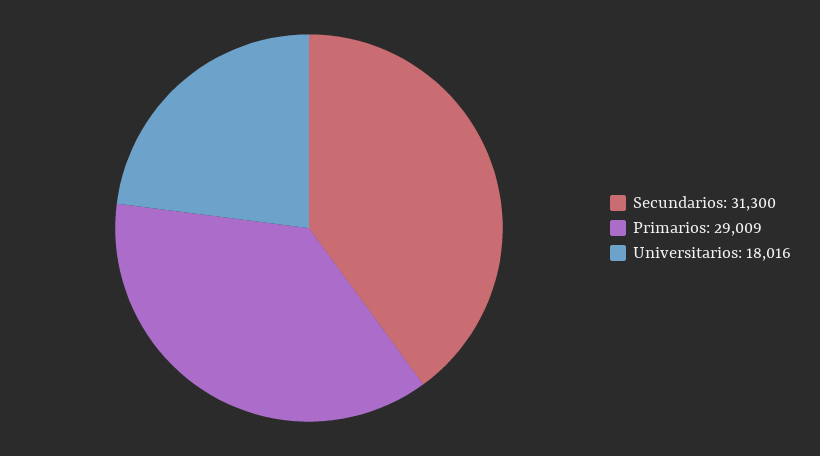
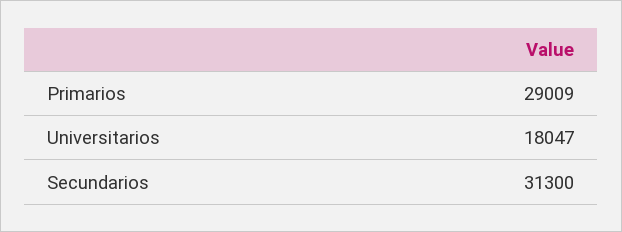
Universitarios: 18016 -> 18047

